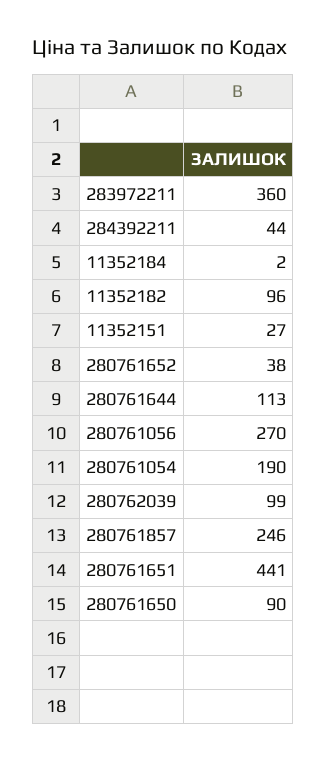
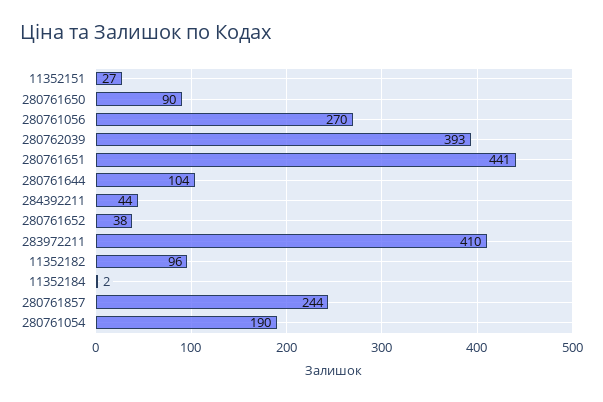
283972211: 360 -> 410
280761644: 113 -> 104
280762039: 99 -> 393
280761857: 246 -> 244

